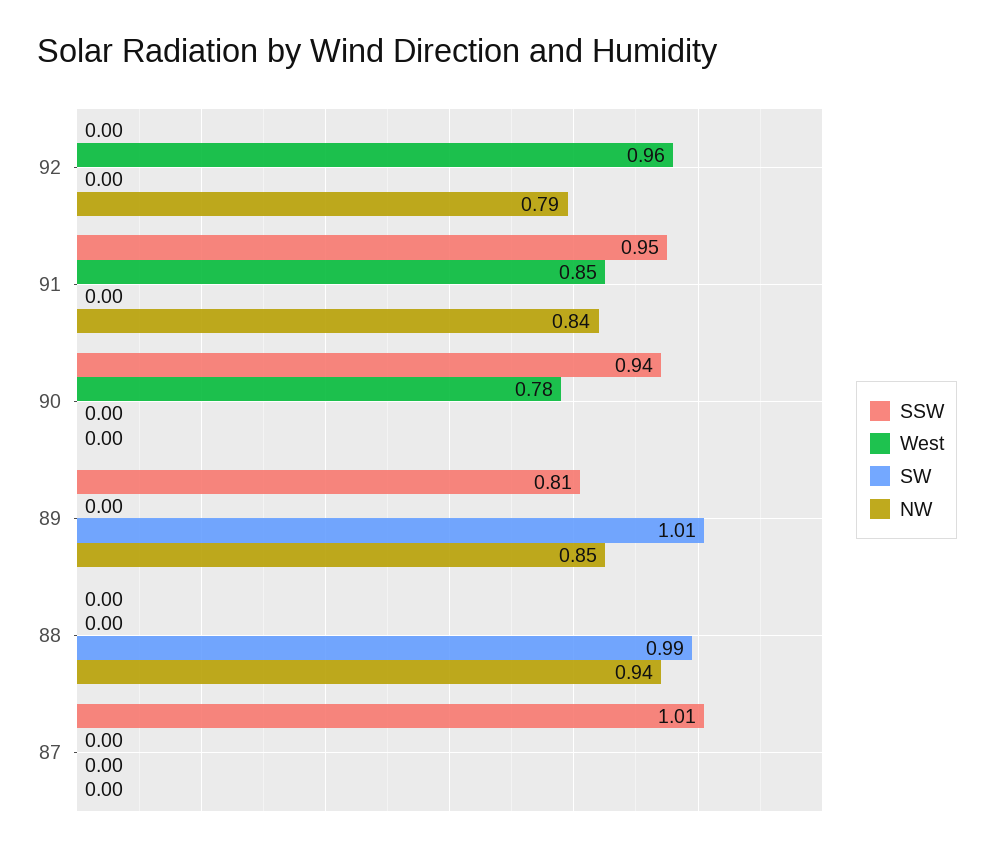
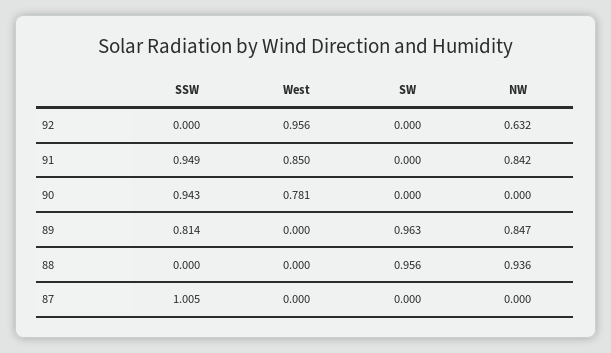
NW, 92: 0.79 -> 0.632
SW, 89: 1.01 -> 0.963
SW, 88: 0.99 -> 0.956

